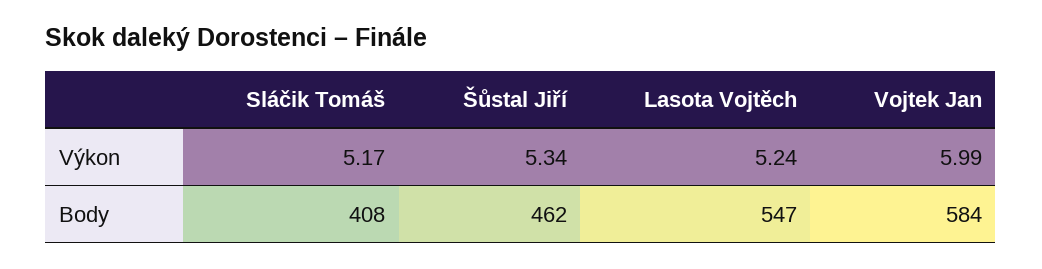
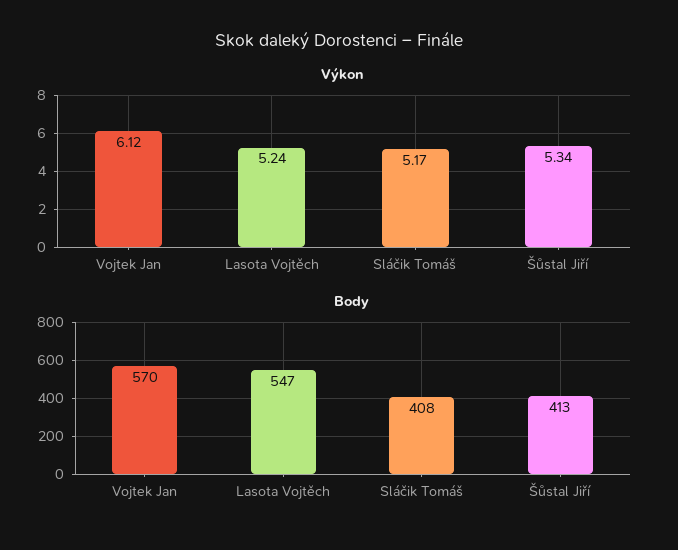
Výkon, Vojtek Jan: 5.99 -> 6.12
Body, Šůstal Jiří: 462 -> 413
Body, Vojtek Jan: 584 -> 570

